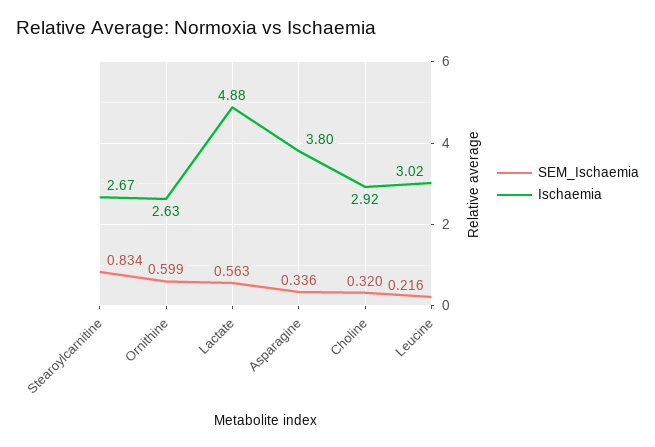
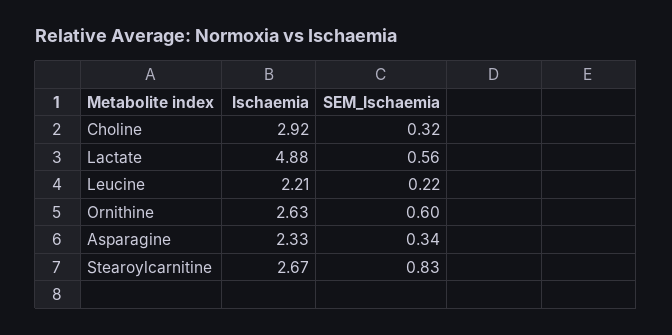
Ischaemia, Asparagine: 3.8 -> 2.33
Ischaemia, Leucine: 3.02 -> 2.21

